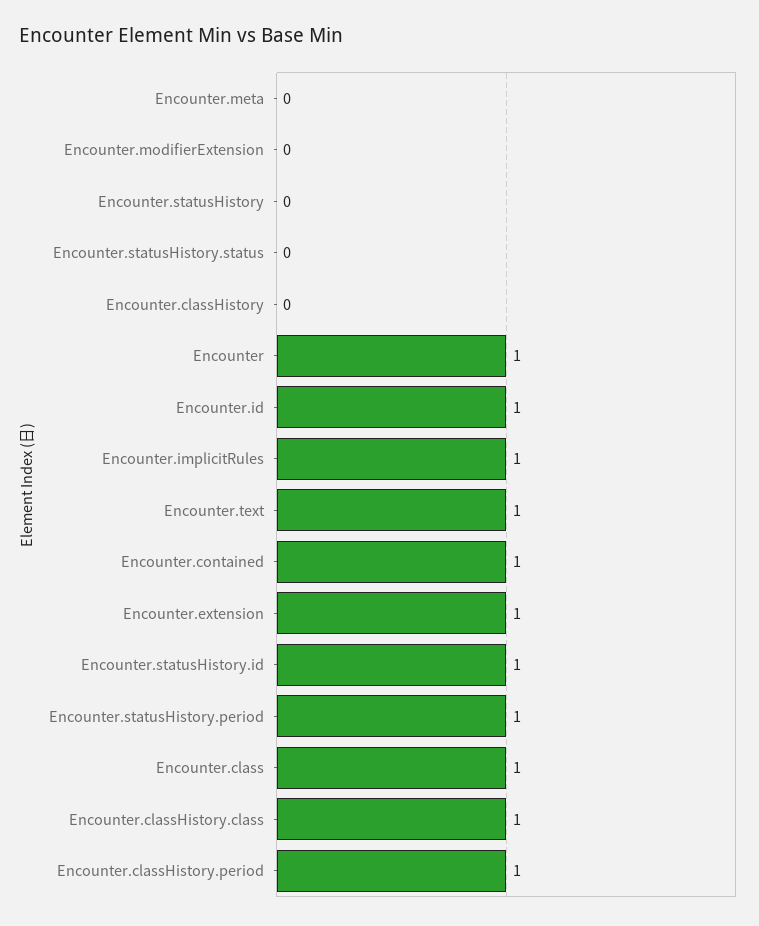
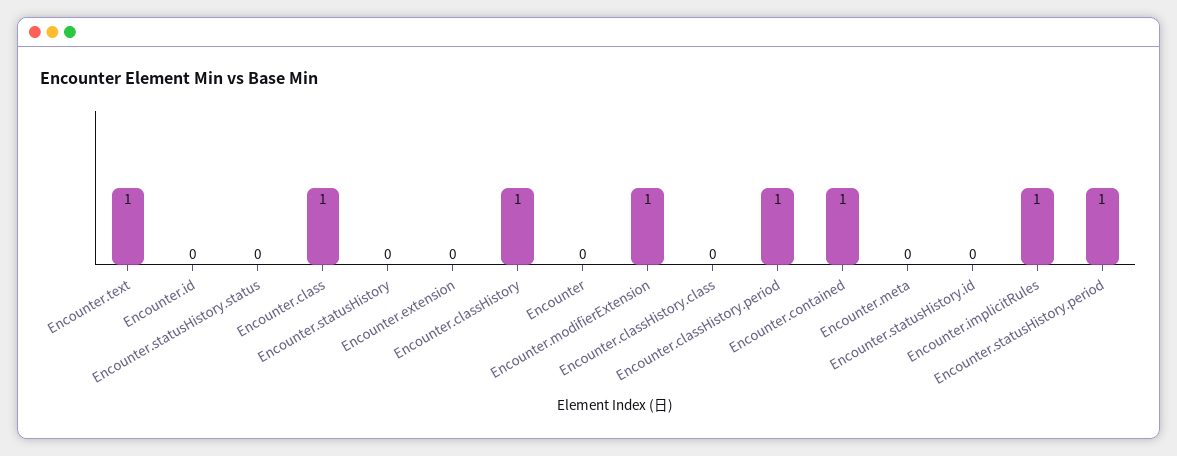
Encounter.modifierExtension: 0 -> 1
Encounter.classHistory: 0 -> 1
Encounter: 1 -> 0
Encounter.id: 1 -> 0
Encounter.extension: 1 -> 0
Encounter.statusHistory.id: 1 -> 0
Encounter.classHistory.class: 1 -> 0

